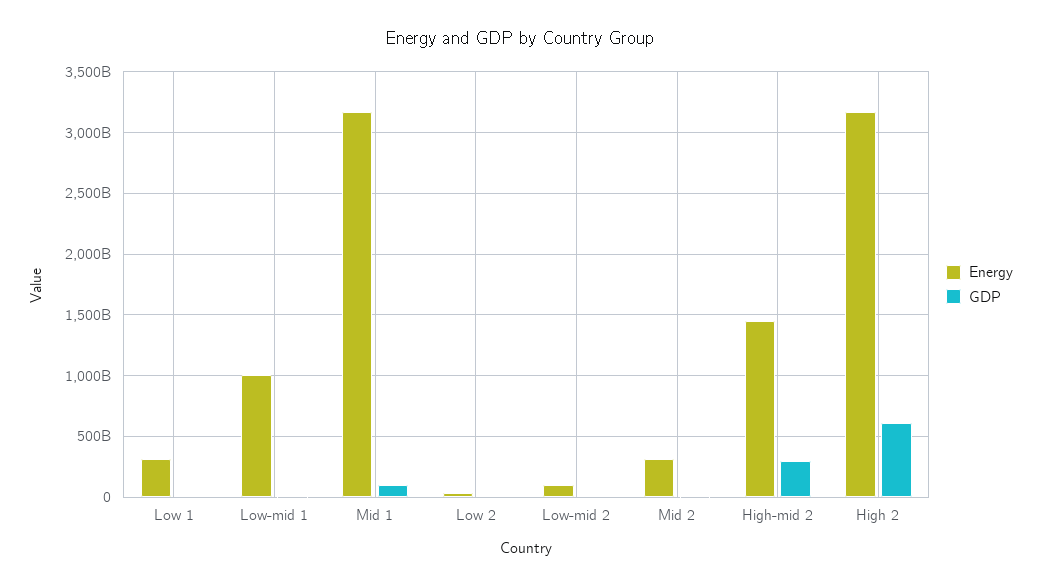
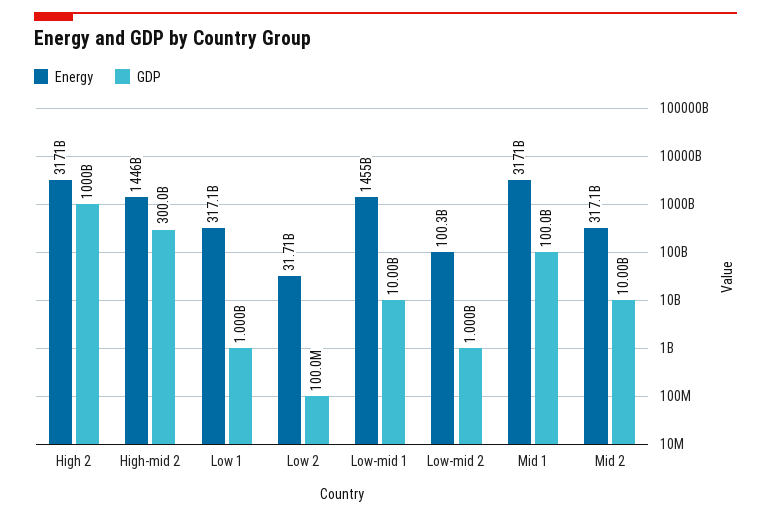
Energy, Low-mid 1: 1000000000000 -> 1455000000000
GDP, High 2: 600000000000 -> 1000000000000

